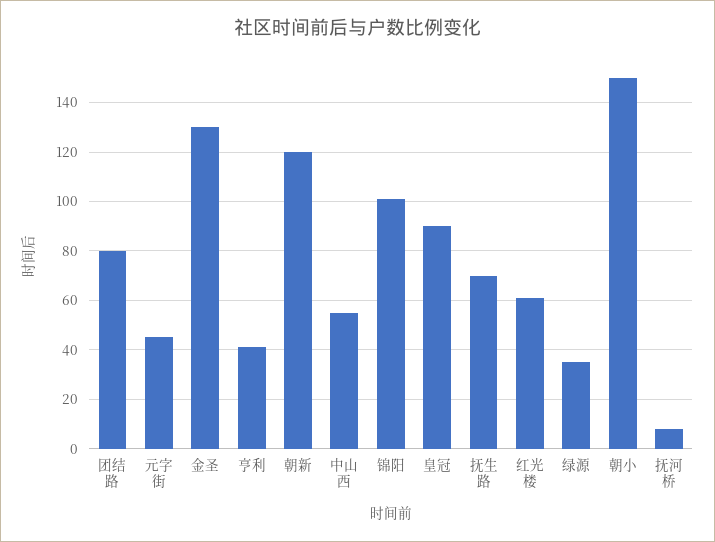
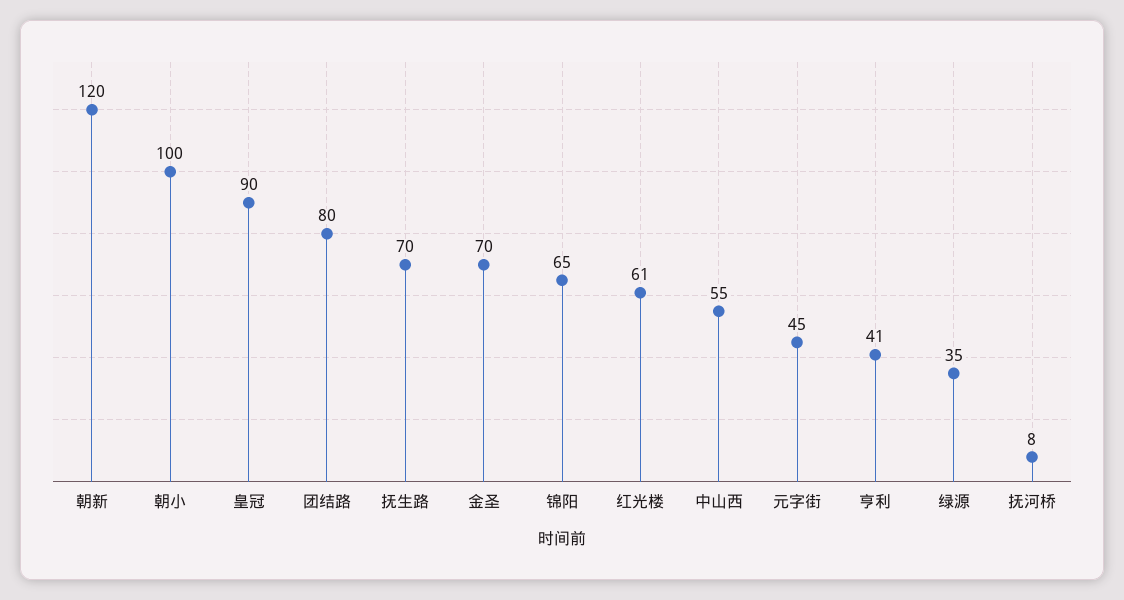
金圣: 130 -> 70
锦阳: 100 -> 65
朝小: 150 -> 100

